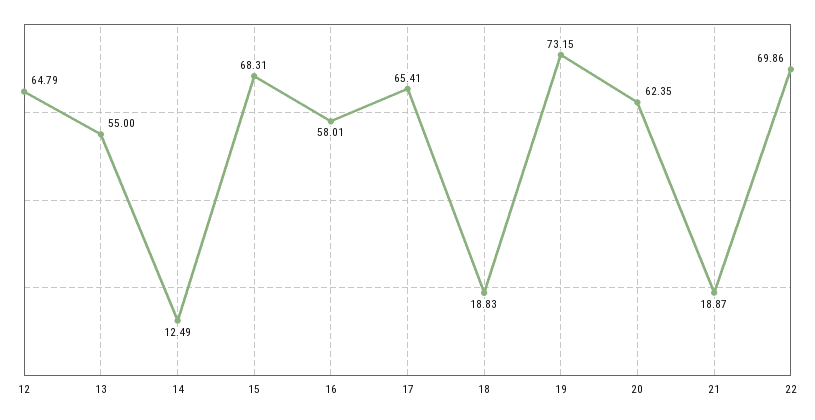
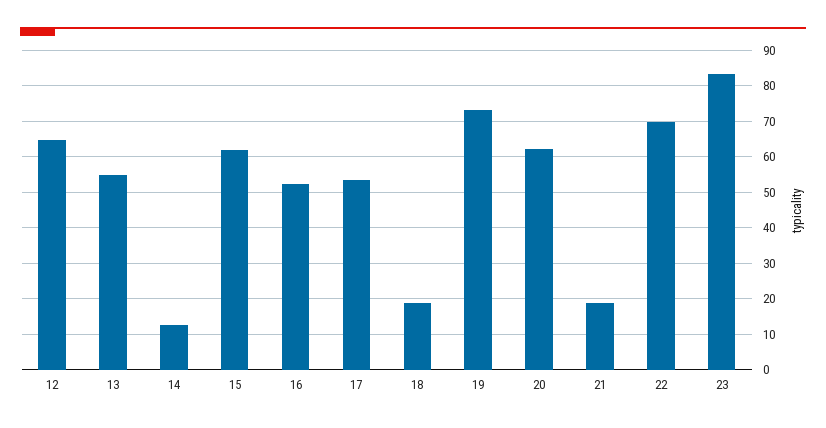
15: 68.31 -> 62
16: 58.01 -> 52
17: 65.41 -> 54
23: none -> 84

